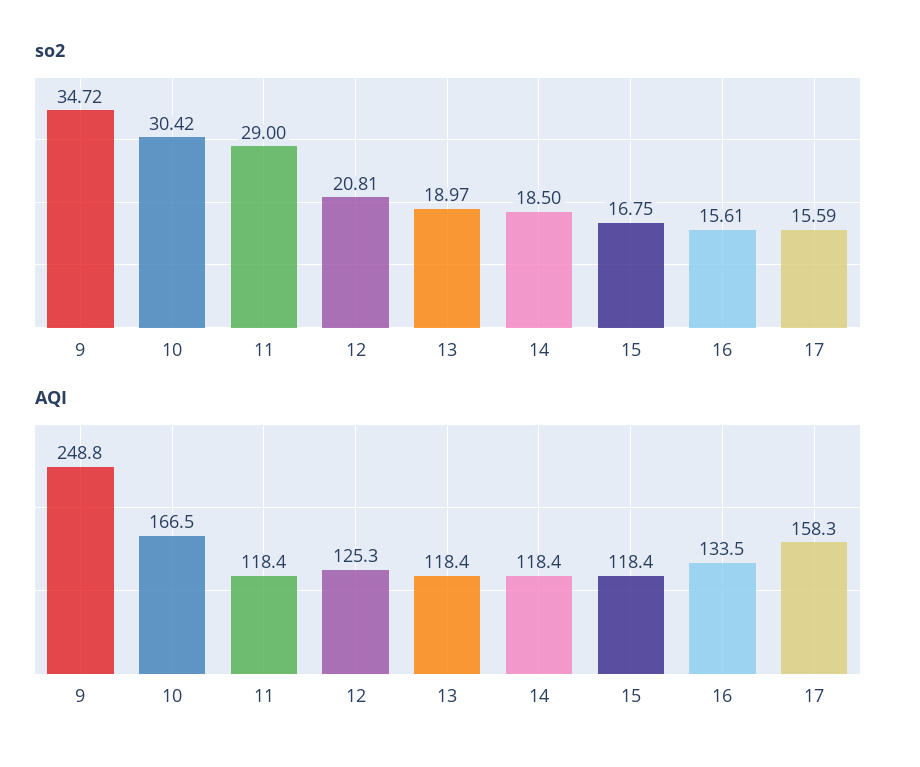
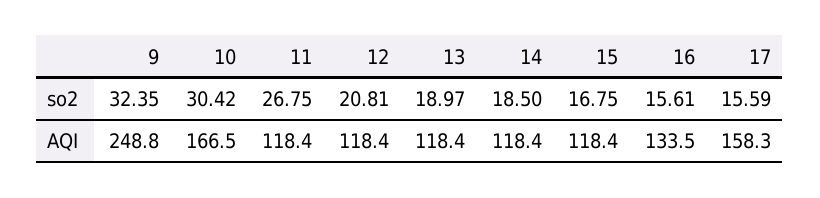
so2, 9: 34.72 -> 32.35
so2, 11: 29 -> 26.75
AQI, 12: 125.3 -> 118.4

